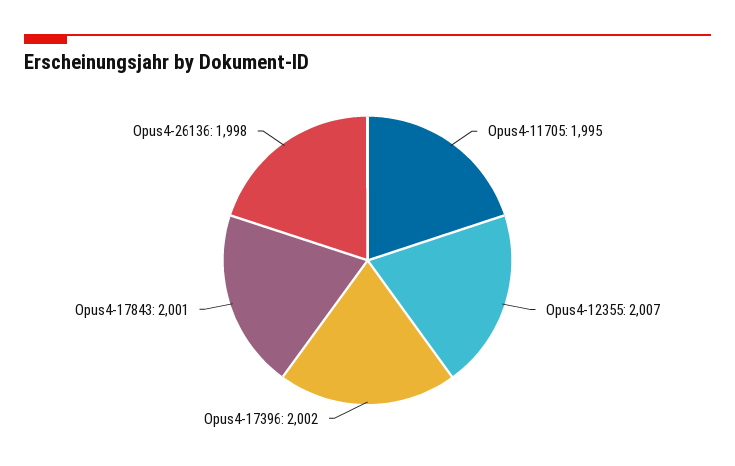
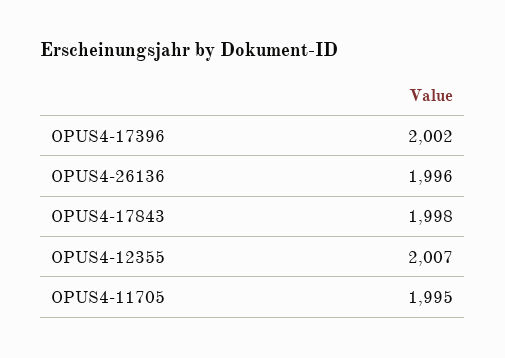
Opus4-17843: 2001 -> 1998
Opus4-26136: 1998 -> 1996

